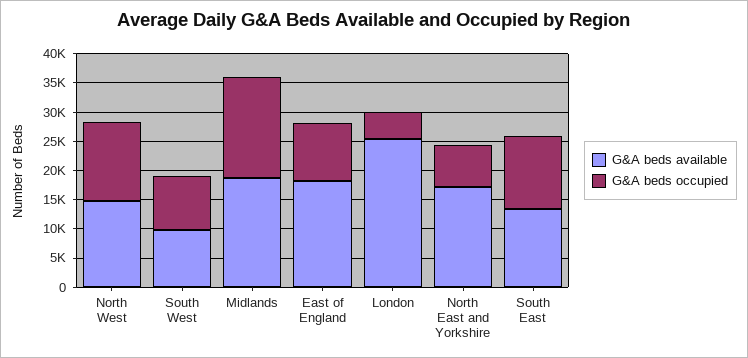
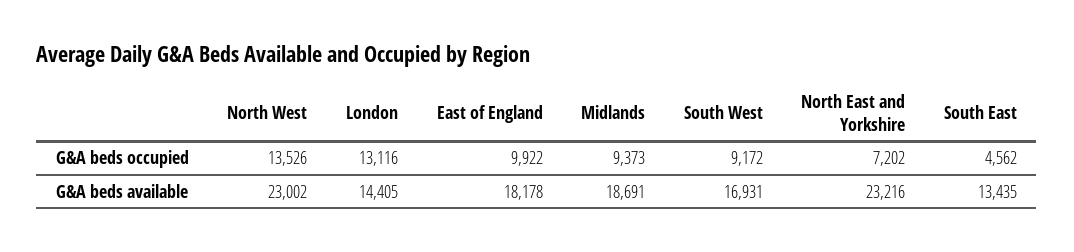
G&A beds available, North West: 15000 -> 23002
G&A beds available, South West: 10000 -> 16931
G&A beds occupied, Midlands: 17500 -> 9373
G&A beds available, London: 25000 -> 14405
G&A beds occupied, London: 5000 -> 13116
G&A beds available, North East and Yorkshire: 17500 -> 23216
G&A beds occupied, South East: 12500 -> 4562

